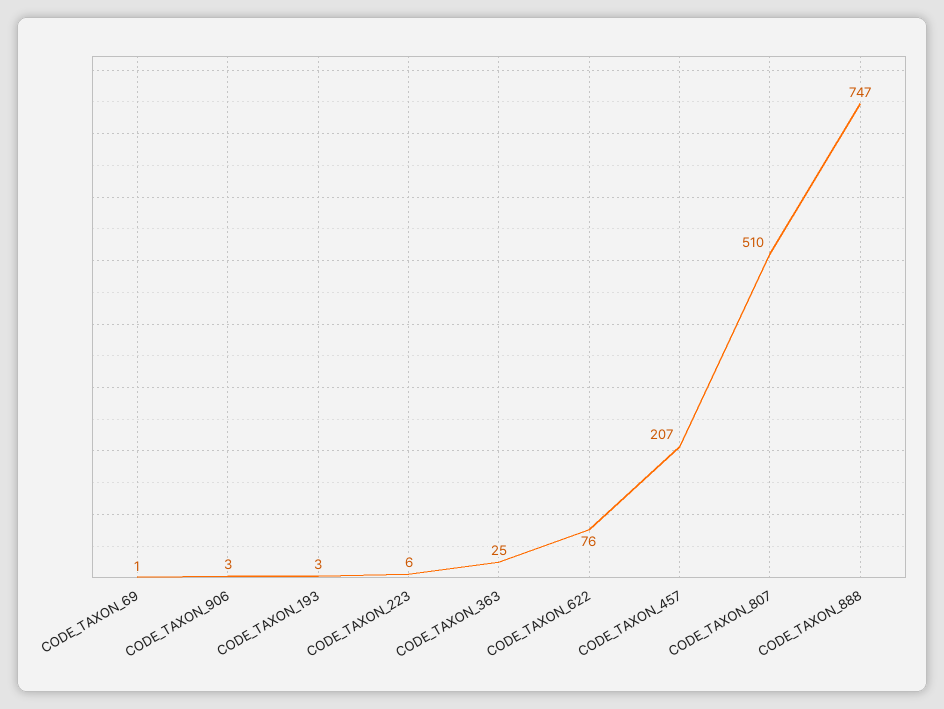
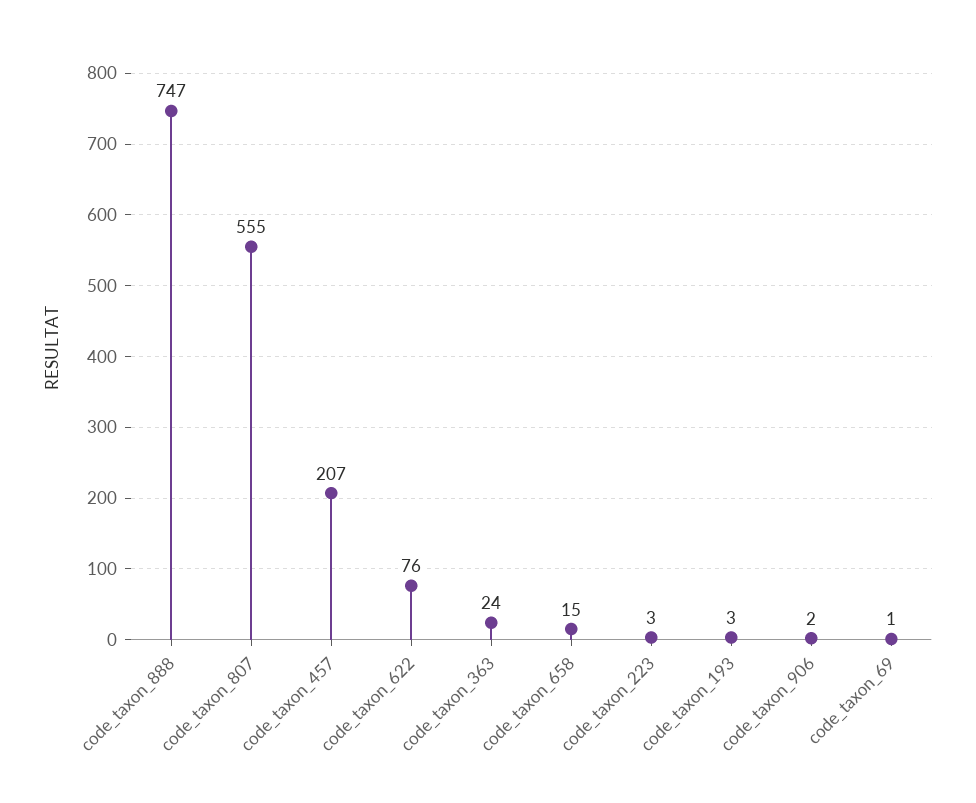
CODE_TAXON_906: 3 -> 2
CODE_TAXON_223: 6 -> 3
CODE_TAXON_363: 25 -> 24
CODE_TAXON_807: 510 -> 555
code_taxon_658: none -> 15

